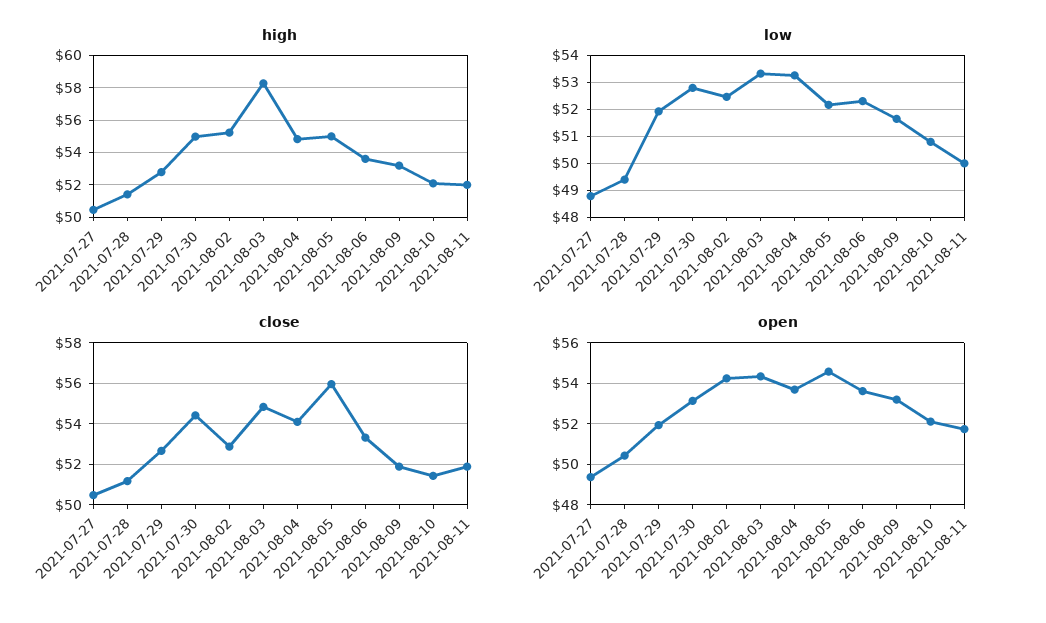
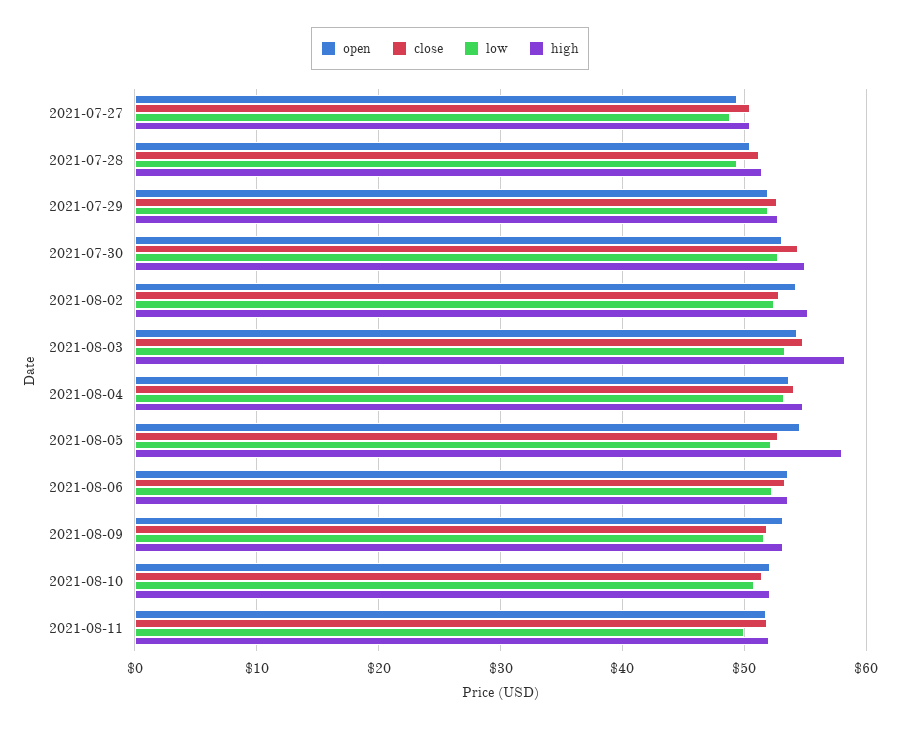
high, 2021-08-05: 55 -> 58
close, 2021-08-05: 56 -> 53

